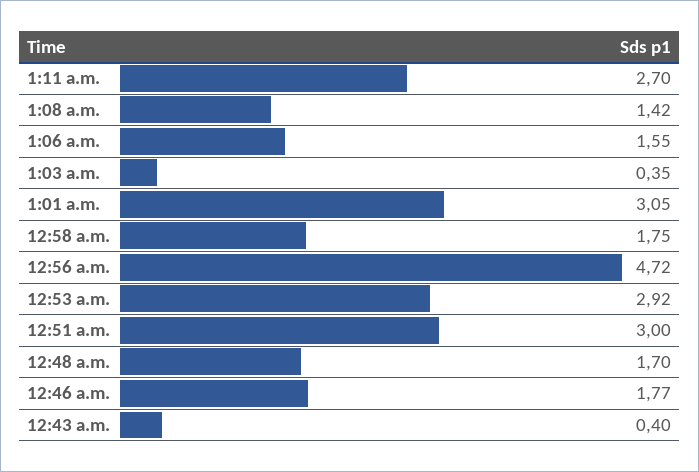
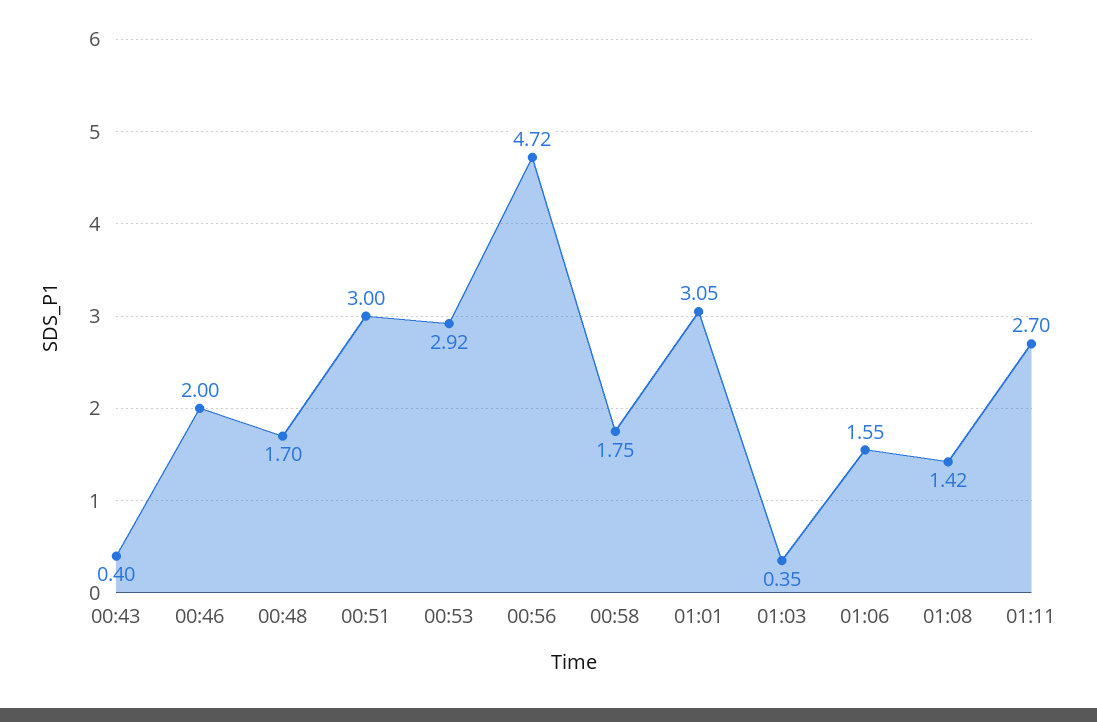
12:46 a.m.: 1.77 -> 2

